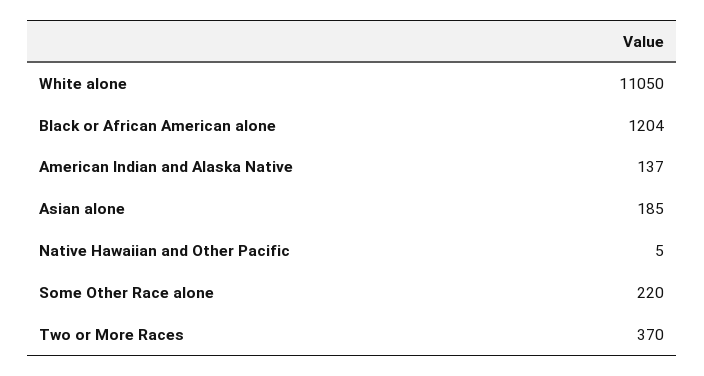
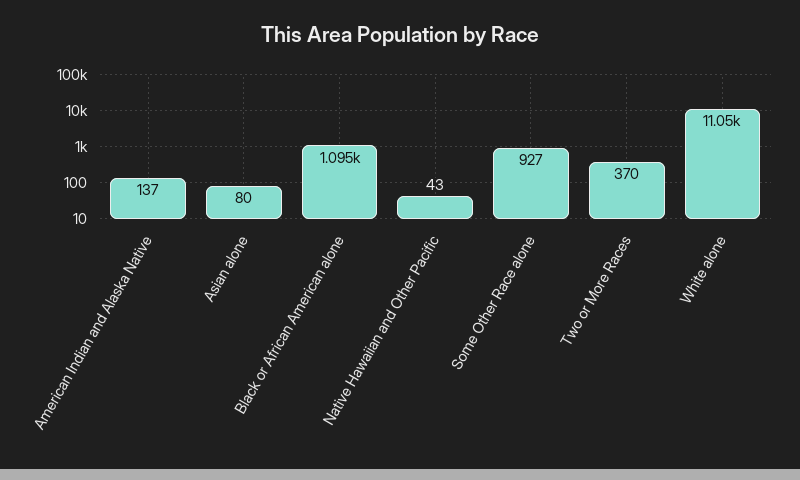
Black or African American alone: 1204 -> 1095
Asian alone: 185 -> 80
Native Hawaiian and Other Pacific: 5 -> 43
Some Other Race alone: 220 -> 927

